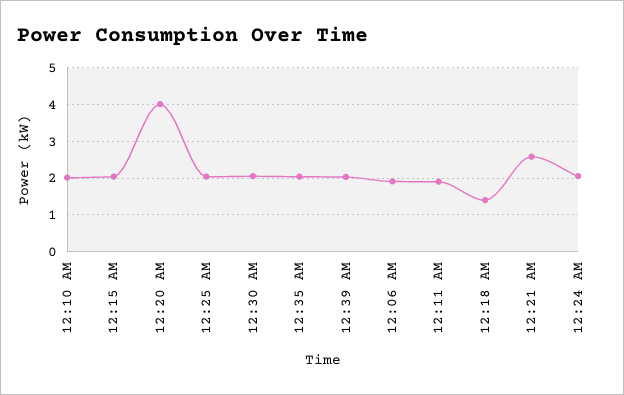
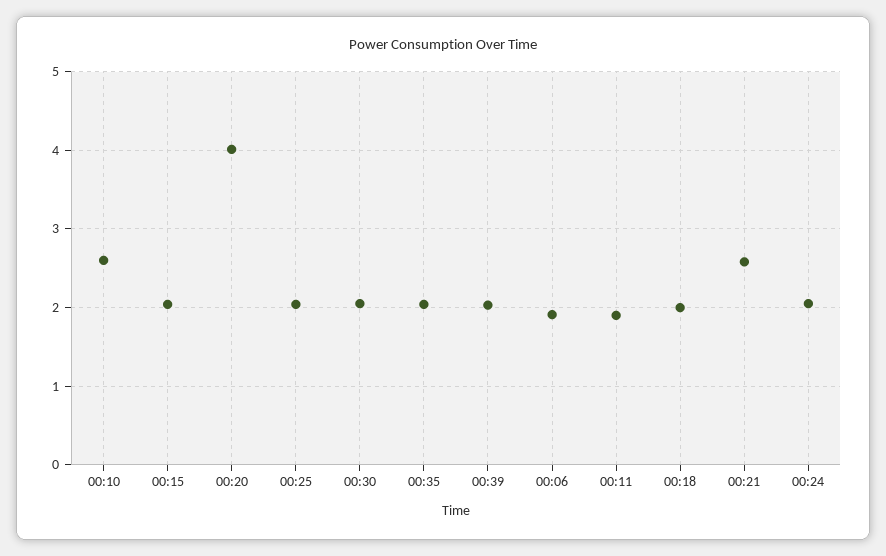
12:10 AM: 2 -> 2.6
12:18 AM: 1.4 -> 2

